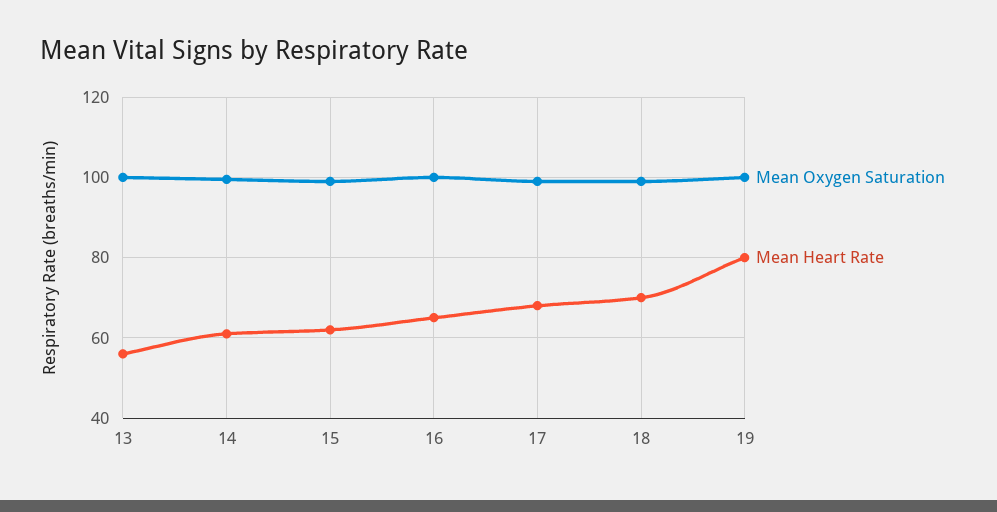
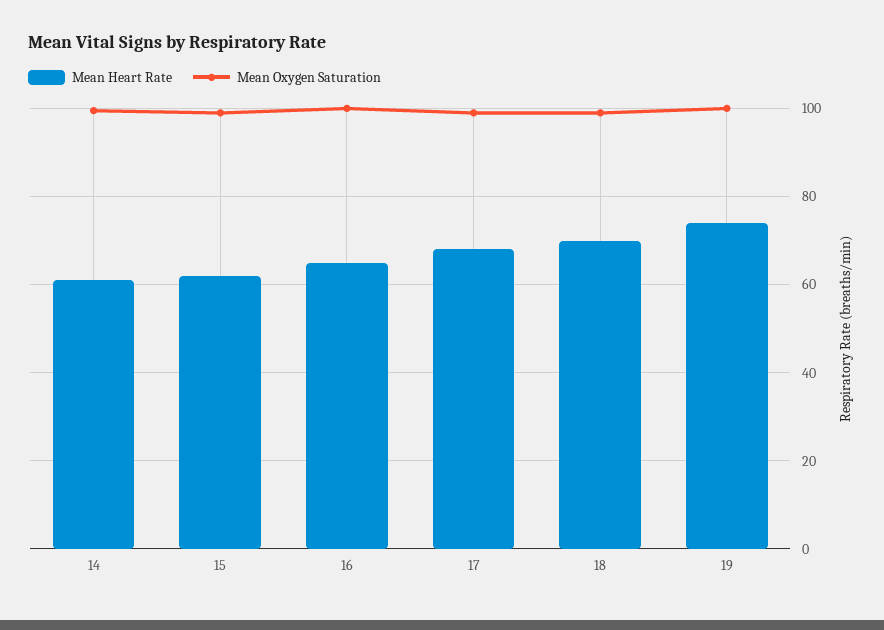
Mean Oxygen Saturation, 13: 100 -> none
Mean Heart Rate, 13: 56 -> none
Mean Heart Rate, 19: 80 -> 74

